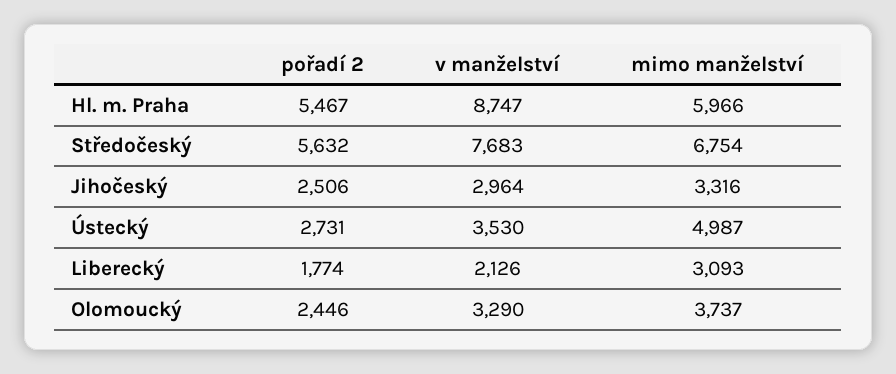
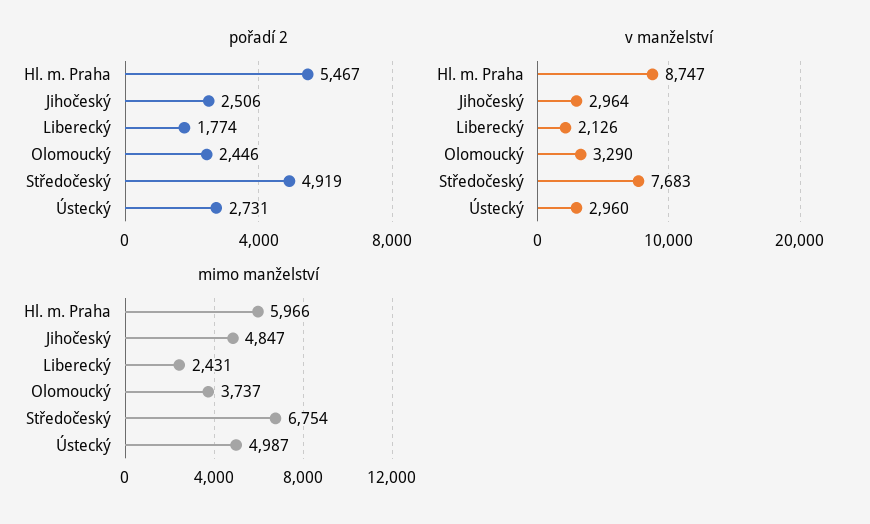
pořadí 2, Středočeský: 5632 -> 4919
mimo manželství, Jihočeský: 3316 -> 4847
v manželství, Ústecký: 3530 -> 2960
mimo manželství, Liberecký: 3093 -> 2431

